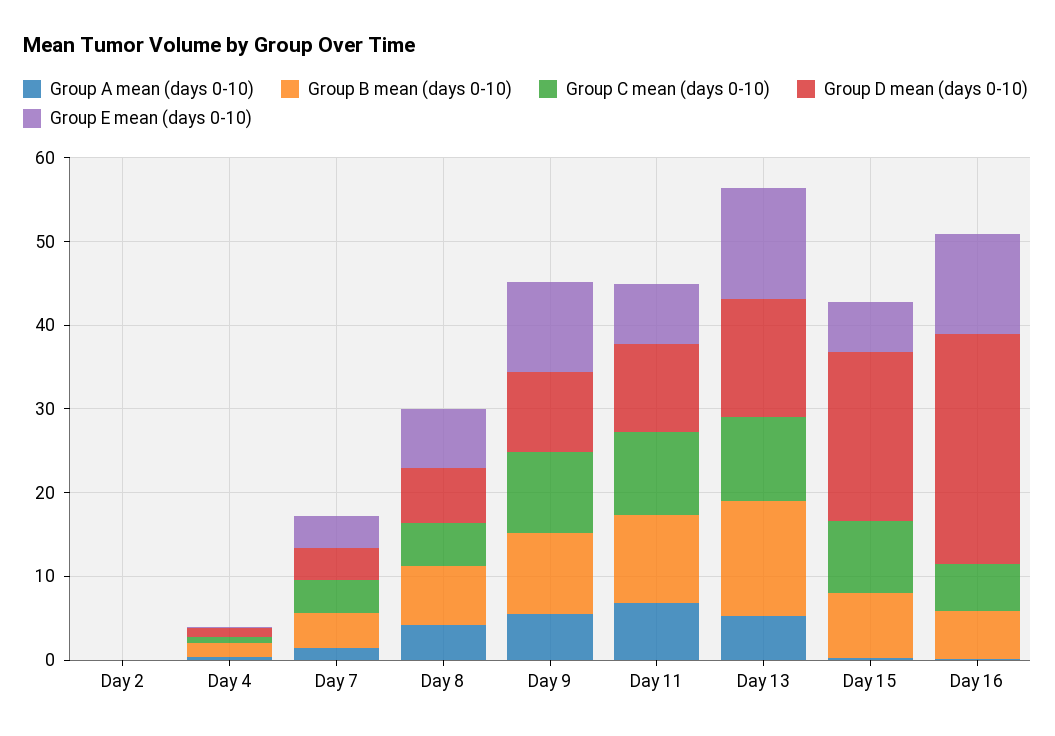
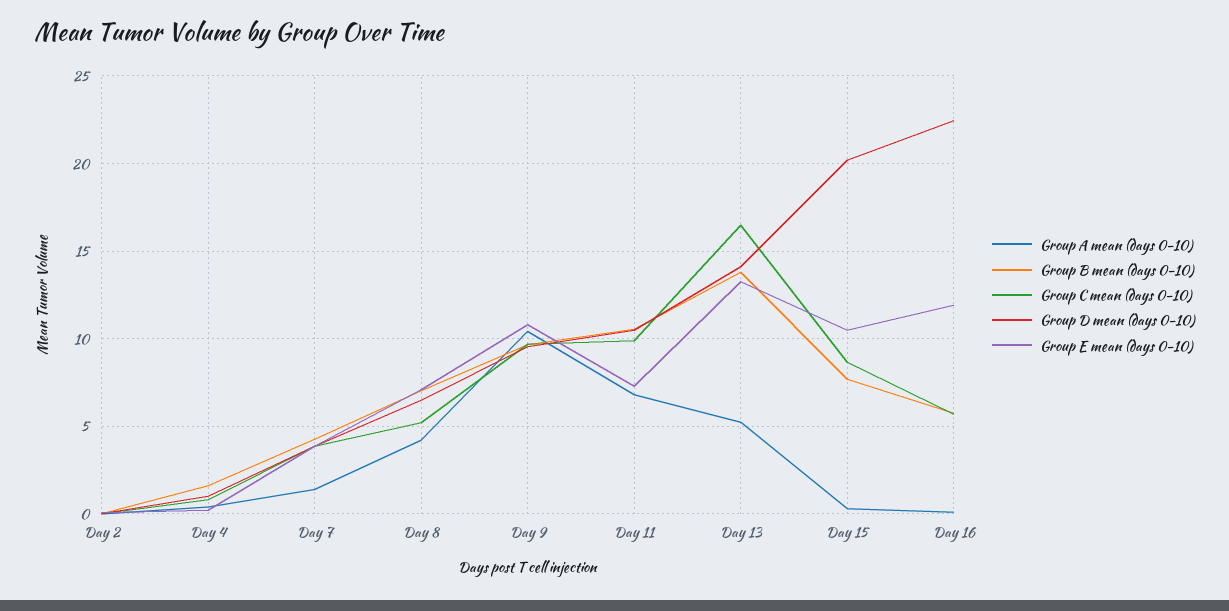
Group A mean (days 0-10), Day 9: 6 -> 10.5
Group C mean (days 0-10), Day 13: 10 -> 16.5
Group E mean (days 0-10), Day 15: 6 -> 10.5
Group D mean (days 0-10), Day 16: 28 -> 22.5

